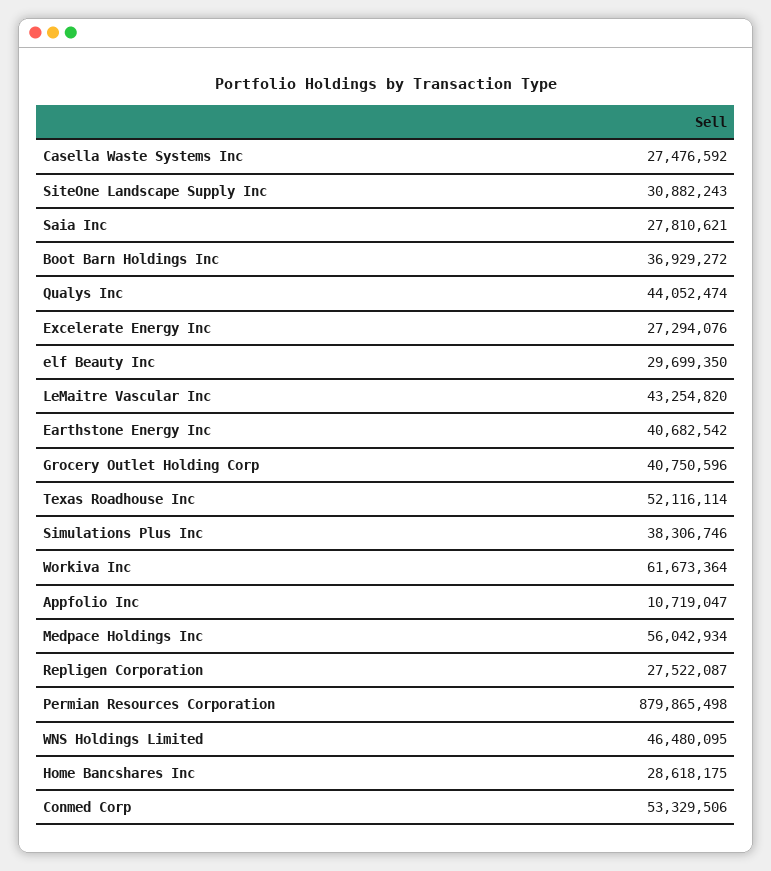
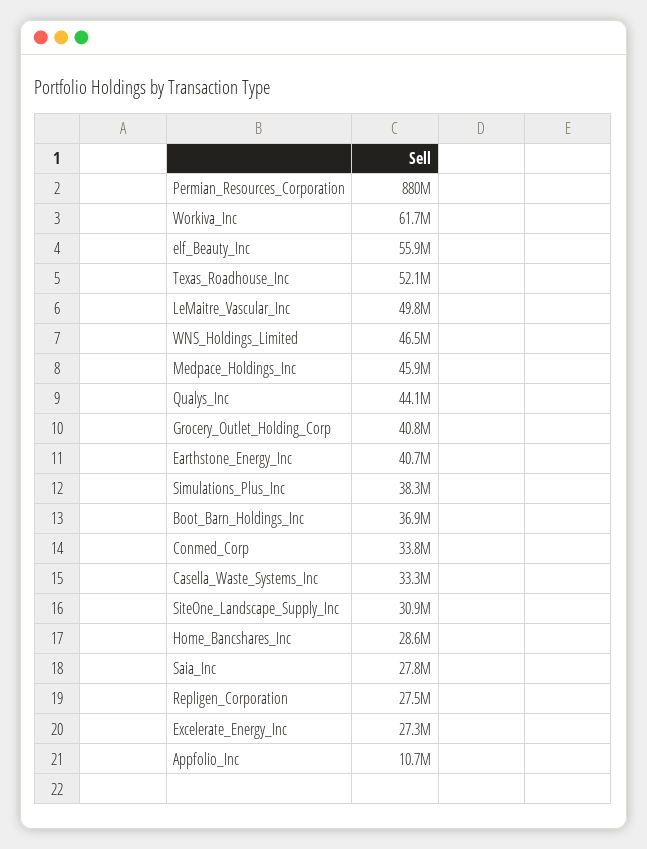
Casella Waste Systems Inc: 27476592 -> 33300000
elf Beauty Inc: 29699350 -> 55900000
LeMaitre Vascular Inc: 43254820 -> 49800000
Medpace Holdings Inc: 56042934 -> 45900000
Conmed Corp: 53329506 -> 33800000

